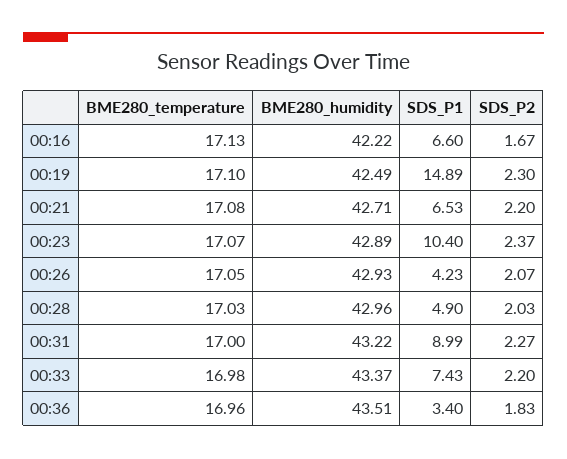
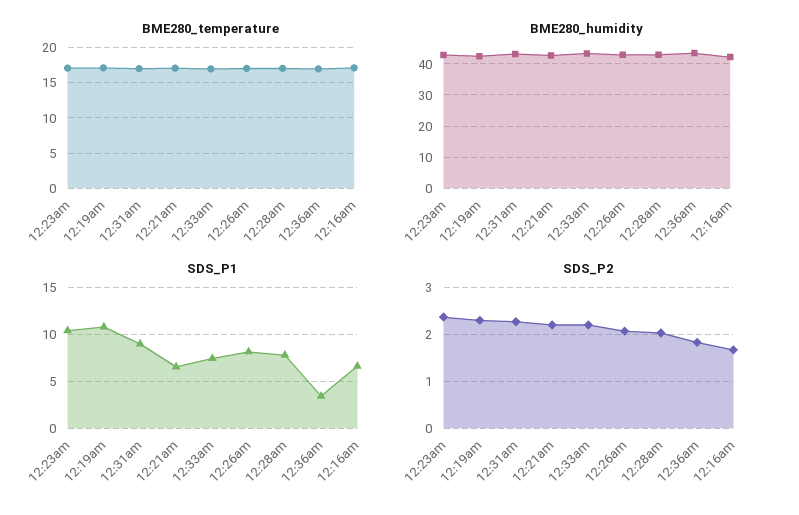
SDS_P1, 00:19: 14.89 -> 11
SDS_P1, 00:26: 4.23 -> 8
SDS_P1, 00:28: 4.9 -> 8

